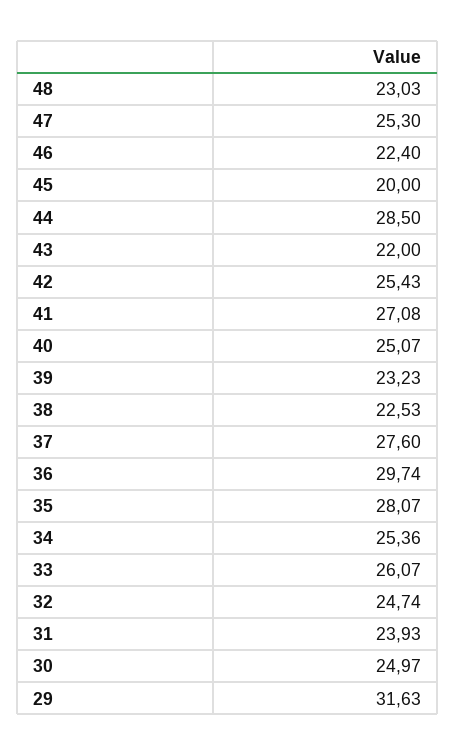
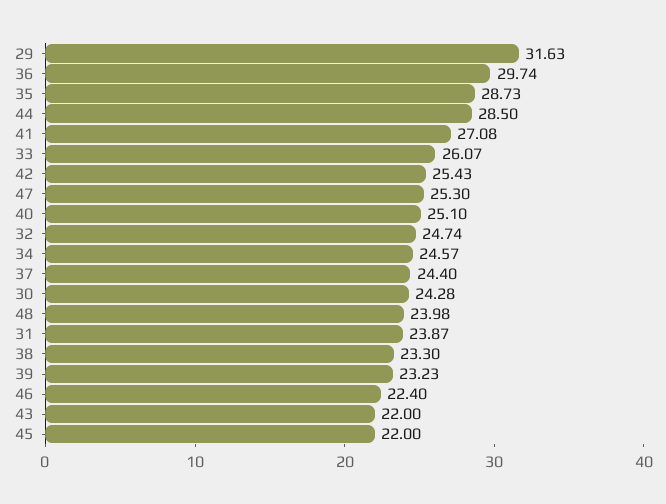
48: 23.03 -> 23.98
45: 20 -> 22
40: 25.07 -> 25.1
38: 22.53 -> 23.3
37: 27.6 -> 24.4
35: 28.07 -> 28.73
34: 25.36 -> 24.57
31: 23.93 -> 23.87
30: 24.97 -> 24.28

